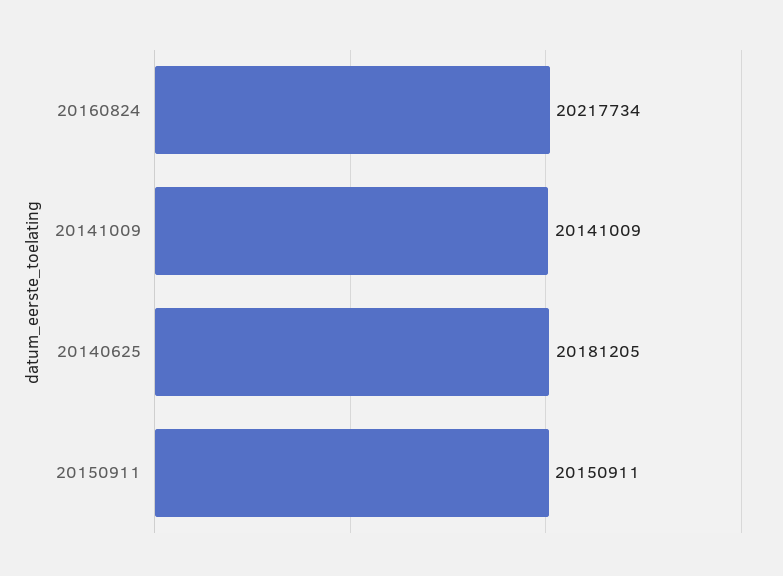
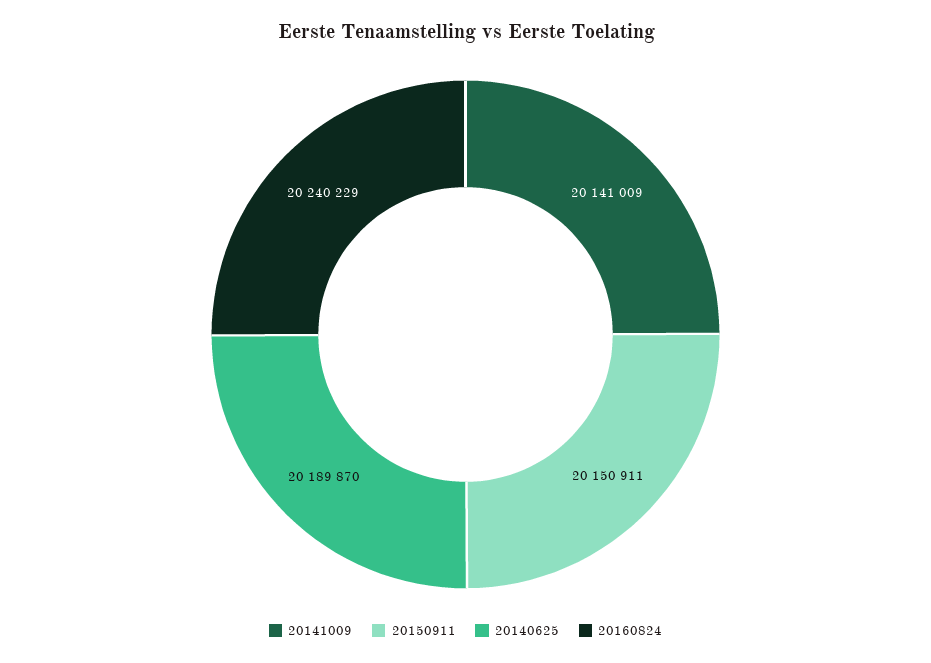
20160824: 20217734 -> 20240229
20140625: 20181205 -> 20189870

